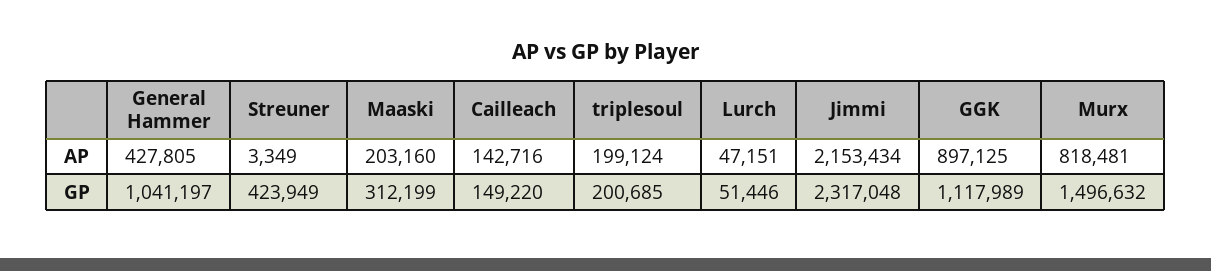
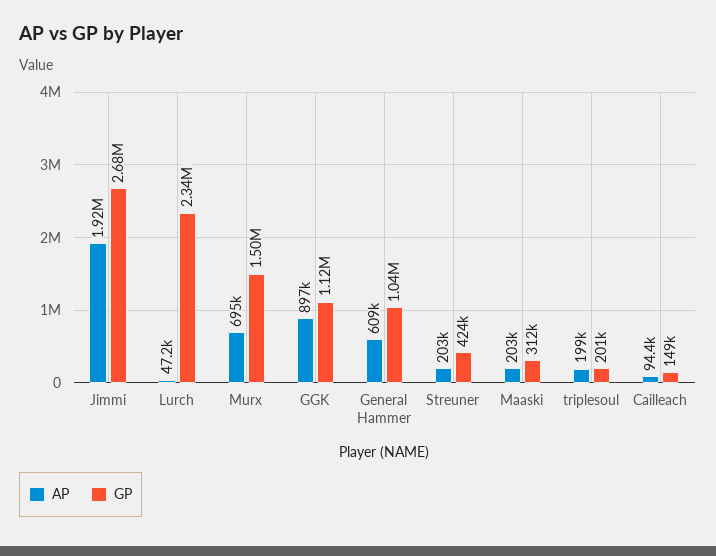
AP, General Hammer: 427805 -> 609000
AP, Streuner: 3349 -> 203000
AP, Cailleach: 142716 -> 94400
AP, Jimmi: 2153434 -> 1920000
AP, Murx: 818481 -> 695000
GP, Lurch: 51446 -> 2340000
GP, Jimmi: 2317048 -> 2680000

